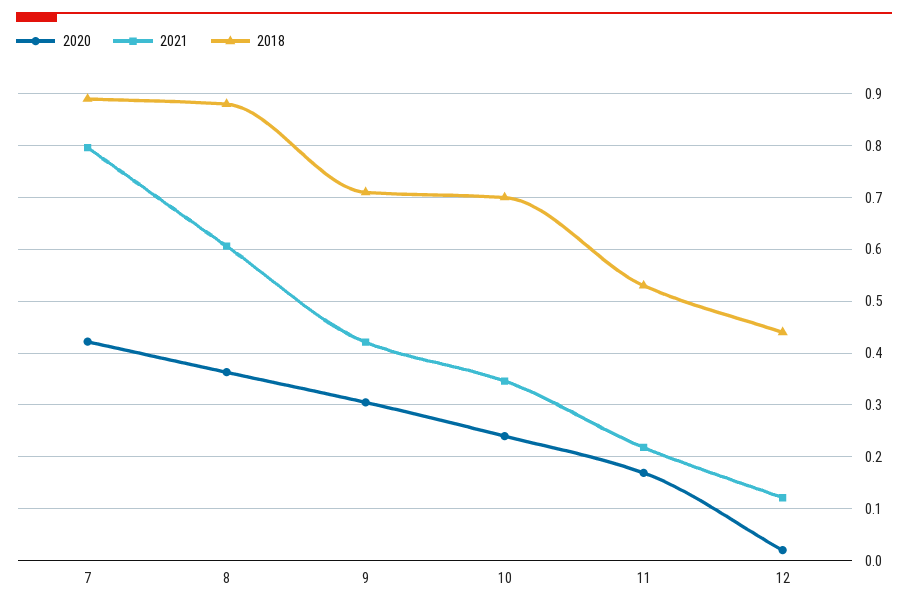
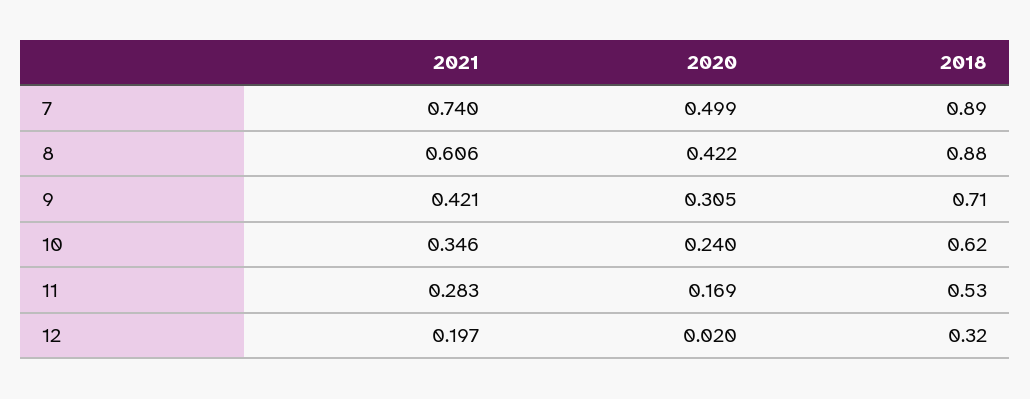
2020, 7: 0.42 -> 0.499
2021, 7: 0.8 -> 0.74
2020, 8: 0.36 -> 0.422
2018, 10: 0.7 -> 0.62
2021, 11: 0.22 -> 0.283
2021, 12: 0.12 -> 0.197
2018, 12: 0.44 -> 0.32

